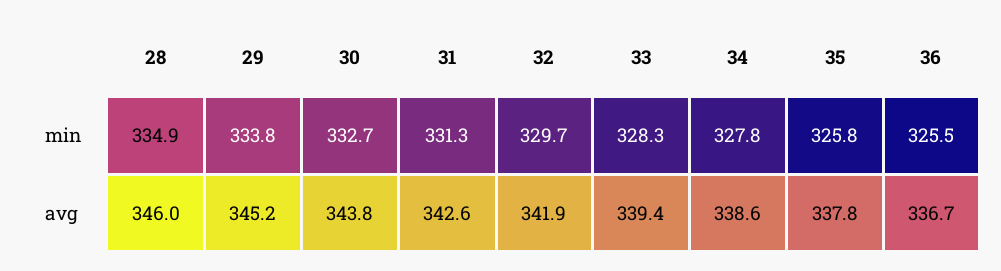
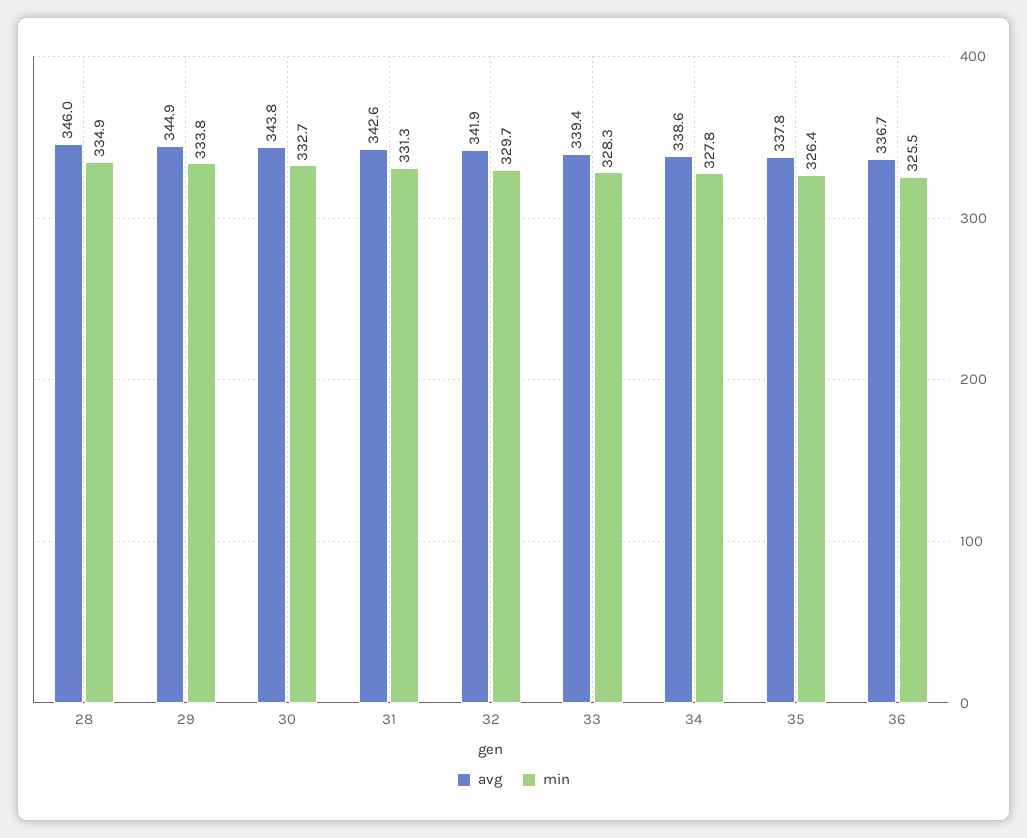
min, 35: 325.8 -> 326.4
avg, 29: 345.2 -> 344.9

